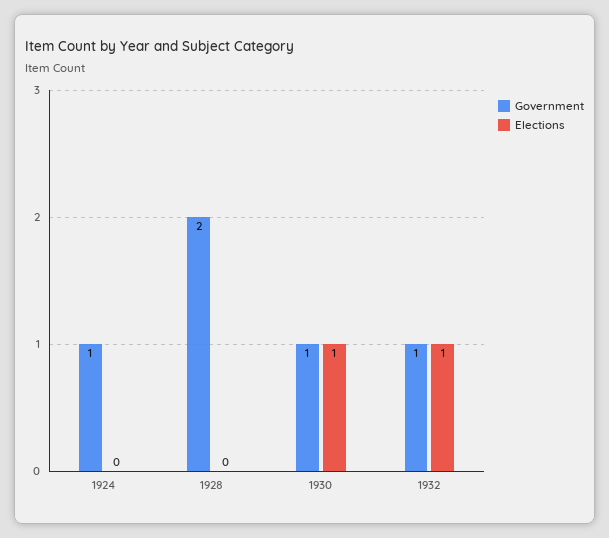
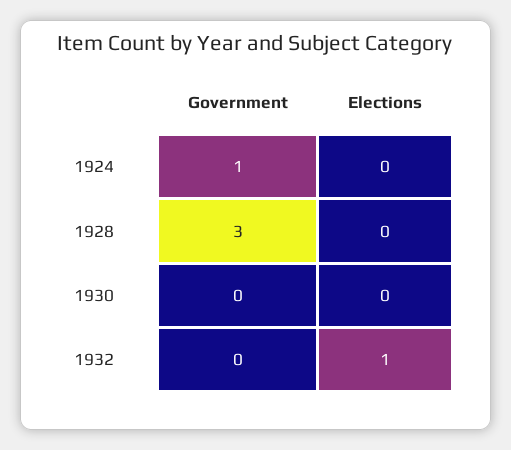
Government, 1928: 2 -> 3
Government, 1930: 1 -> 0
Elections, 1930: 1 -> 0
Government, 1932: 1 -> 0

